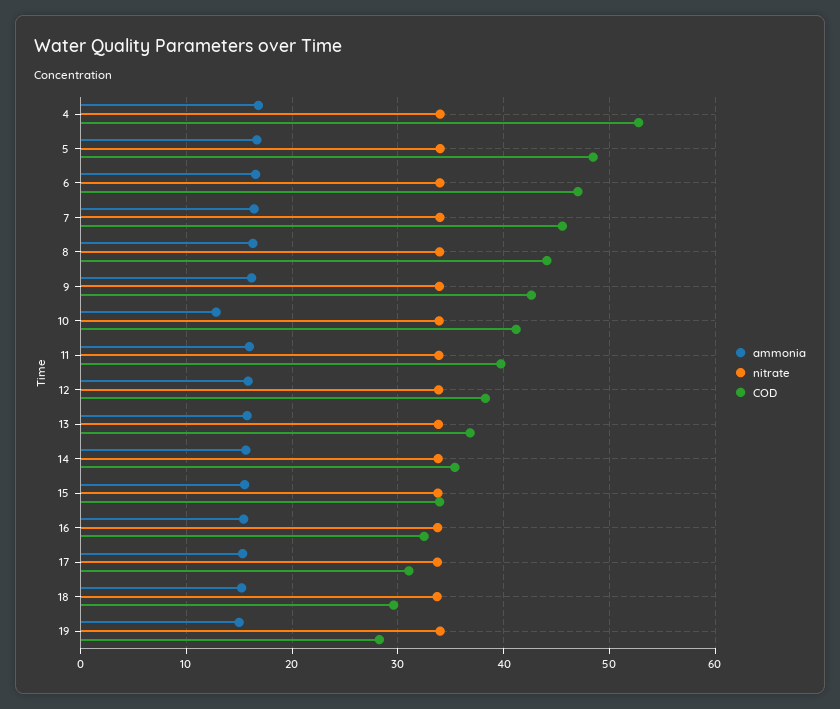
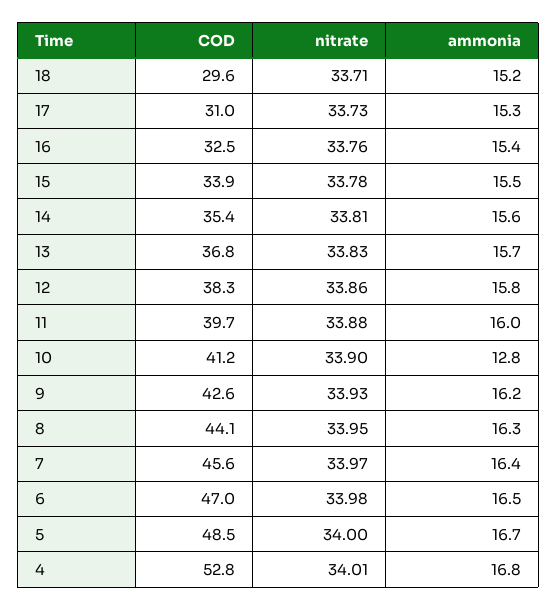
ammonia, 19: 15 -> none
nitrate, 19: 34 -> none
COD, 19: 28 -> none

